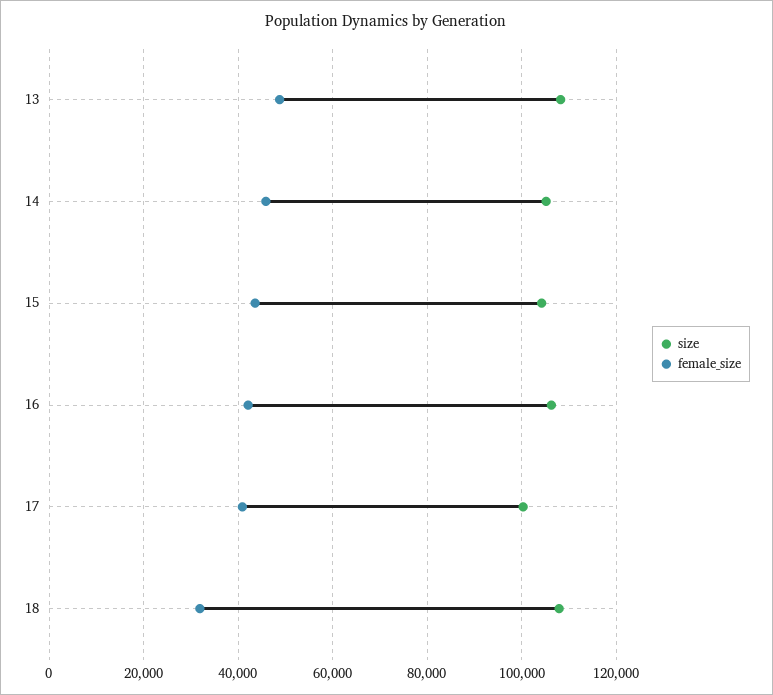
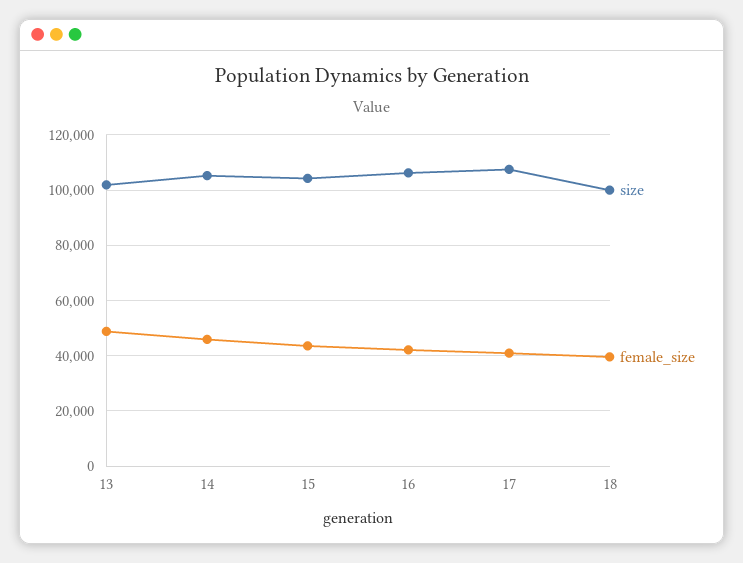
size, 13: 108000 -> 102500
size, 17: 100000 -> 107500
size, 18: 108000 -> 100000
female_size, 18: 32000 -> 40000

